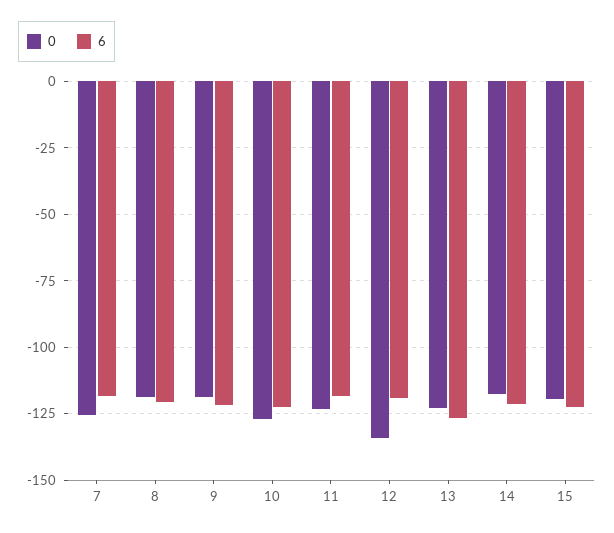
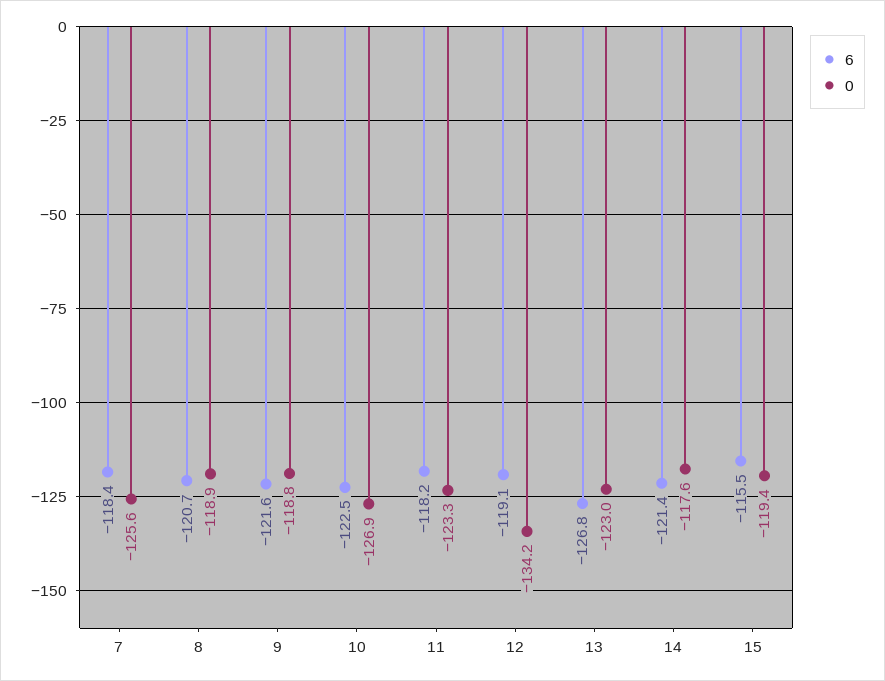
6, 15: -122.5 -> -115.5

